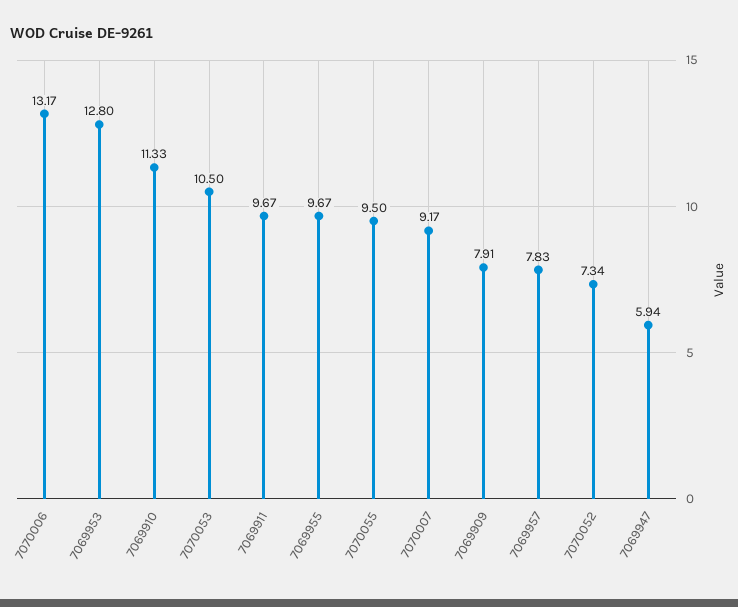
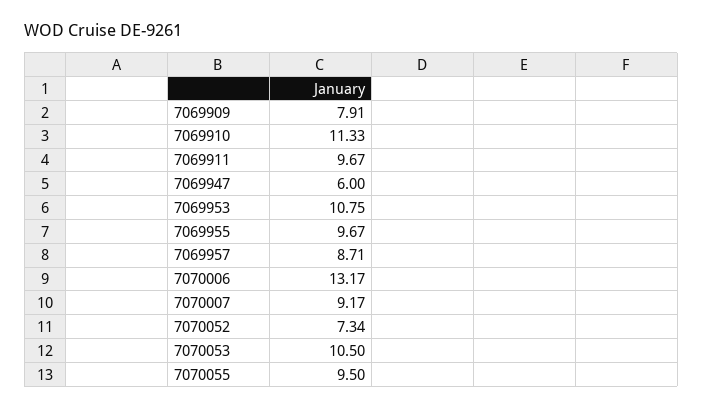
7069953: 12.8 -> 10.75
7069957: 7.83 -> 8.71
7069947: 5.94 -> 6

